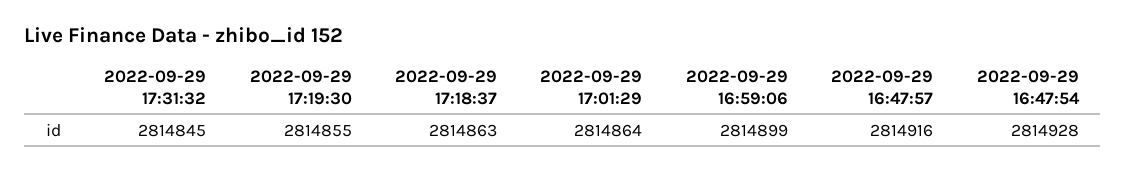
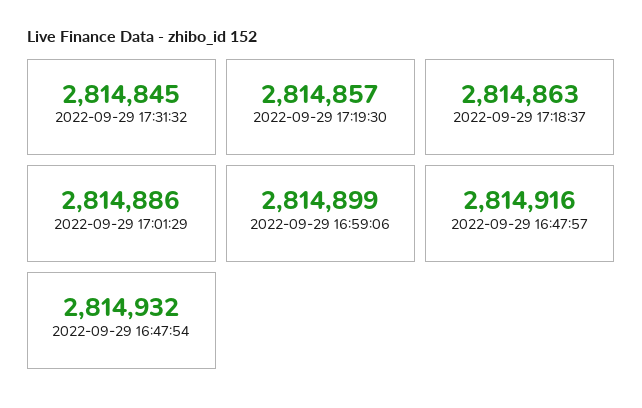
2022-09-29 17:19:30: 2814855 -> 2814857
2022-09-29 17:01:29: 2814864 -> 2814886
2022-09-29 16:47:54: 2814928 -> 2814932

